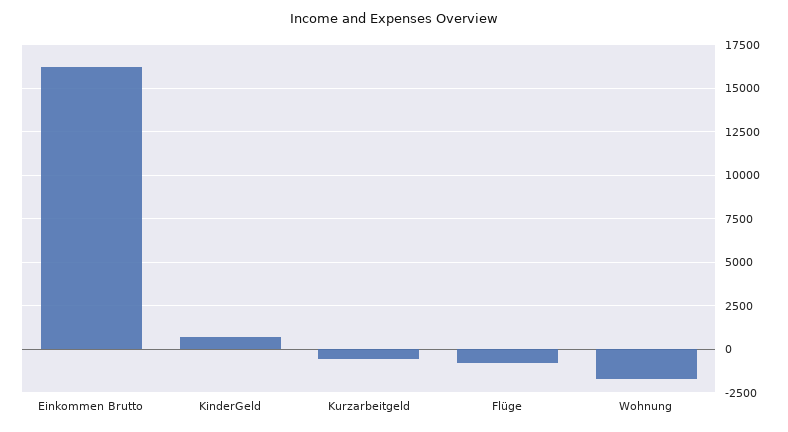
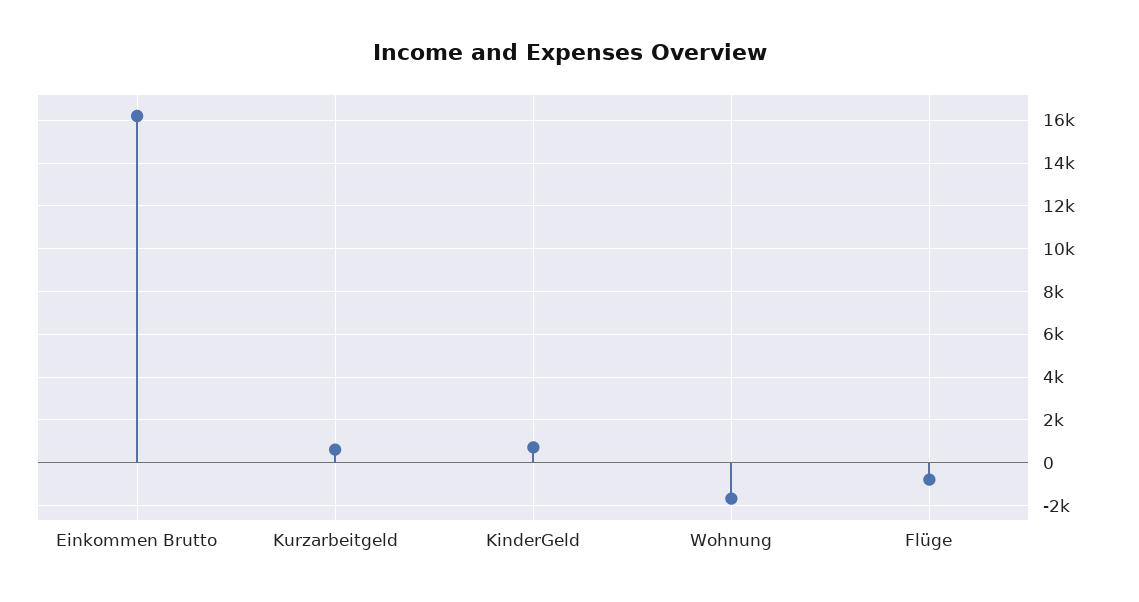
Kurzarbeitgeld: -500 -> 500

